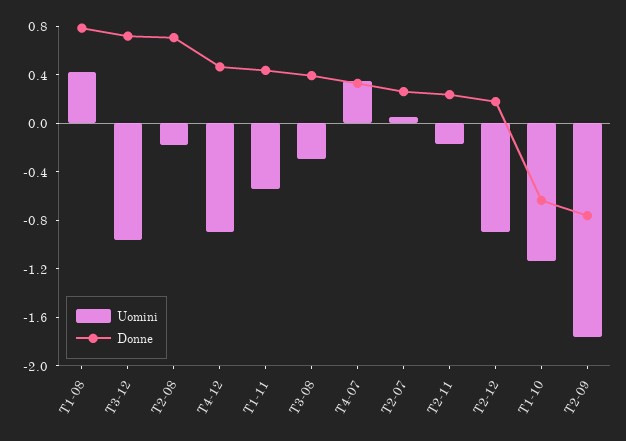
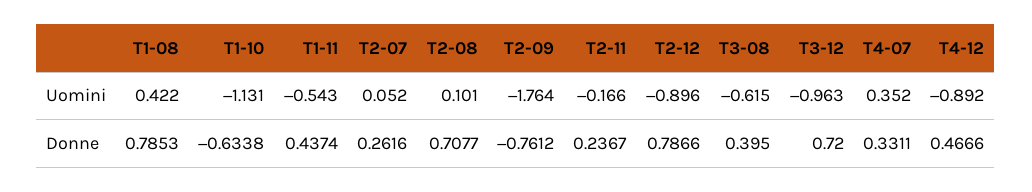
Uomini, T2-08: -0.2 -> 0.101
Uomini, T3-08: -0.3 -> -0.615
Donne, T2-12: 0.2 -> 0.7866

